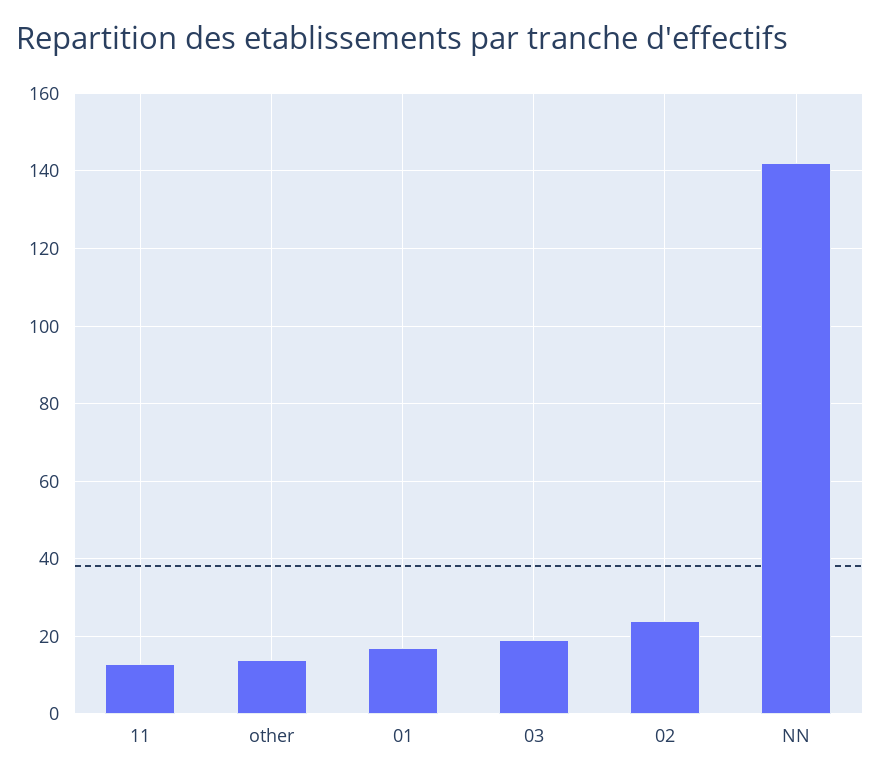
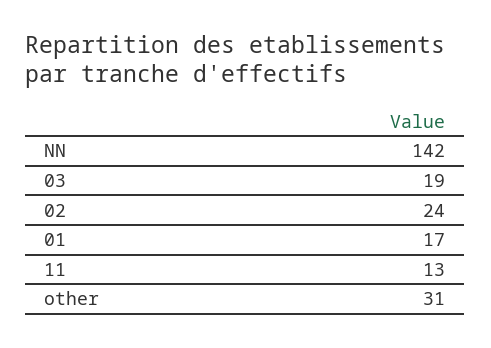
other: 15 -> 31

